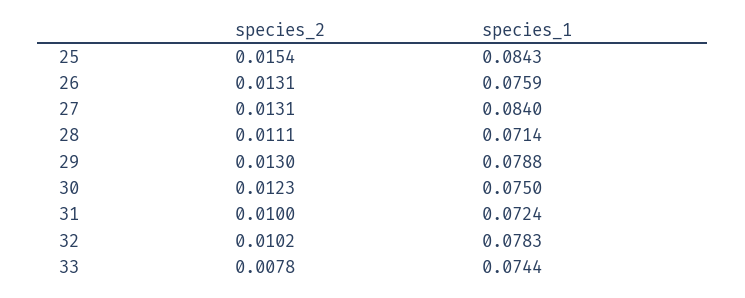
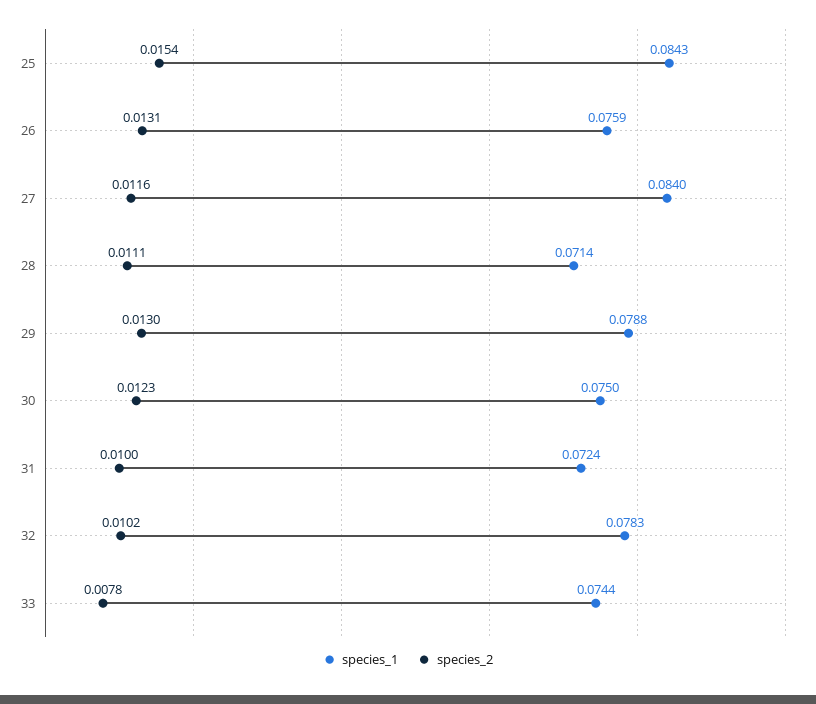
species_2, 27: 0.0131 -> 0.0116

